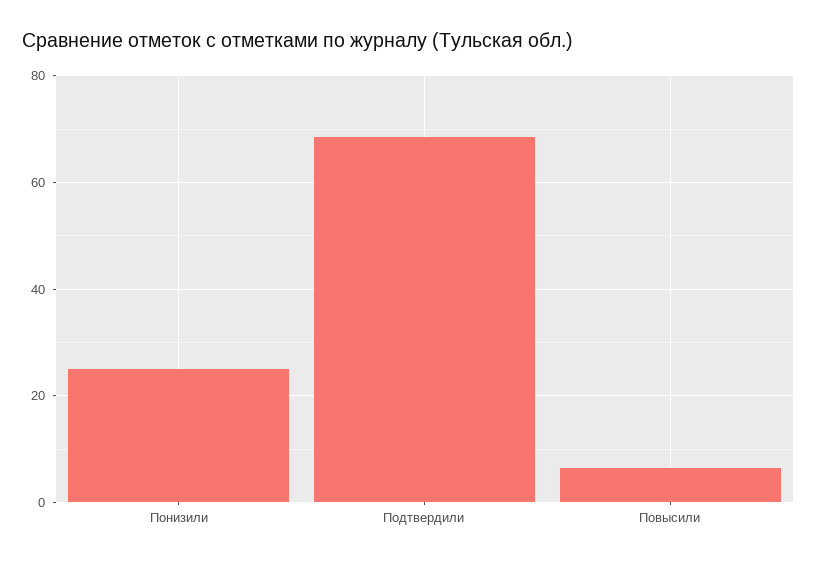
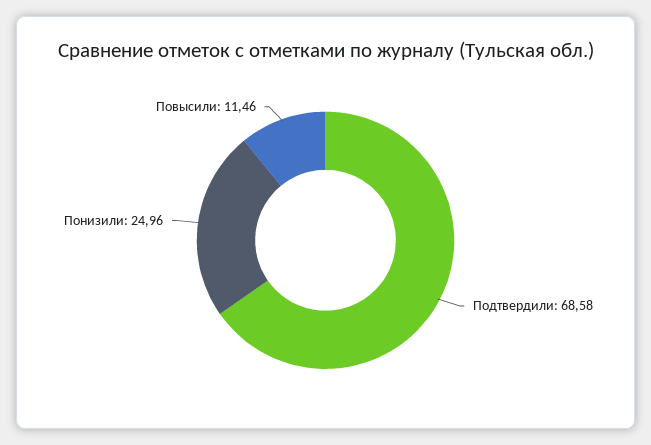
Повысили: 6 -> 11.46

